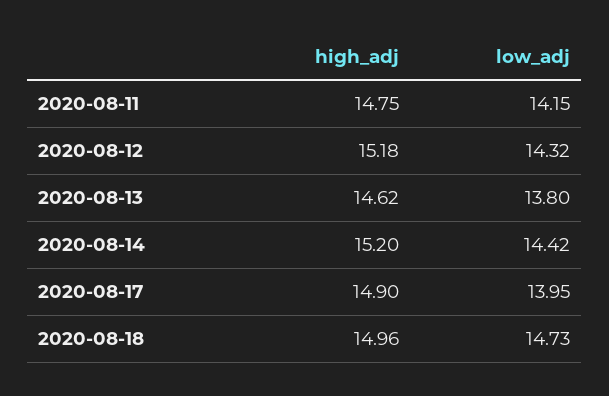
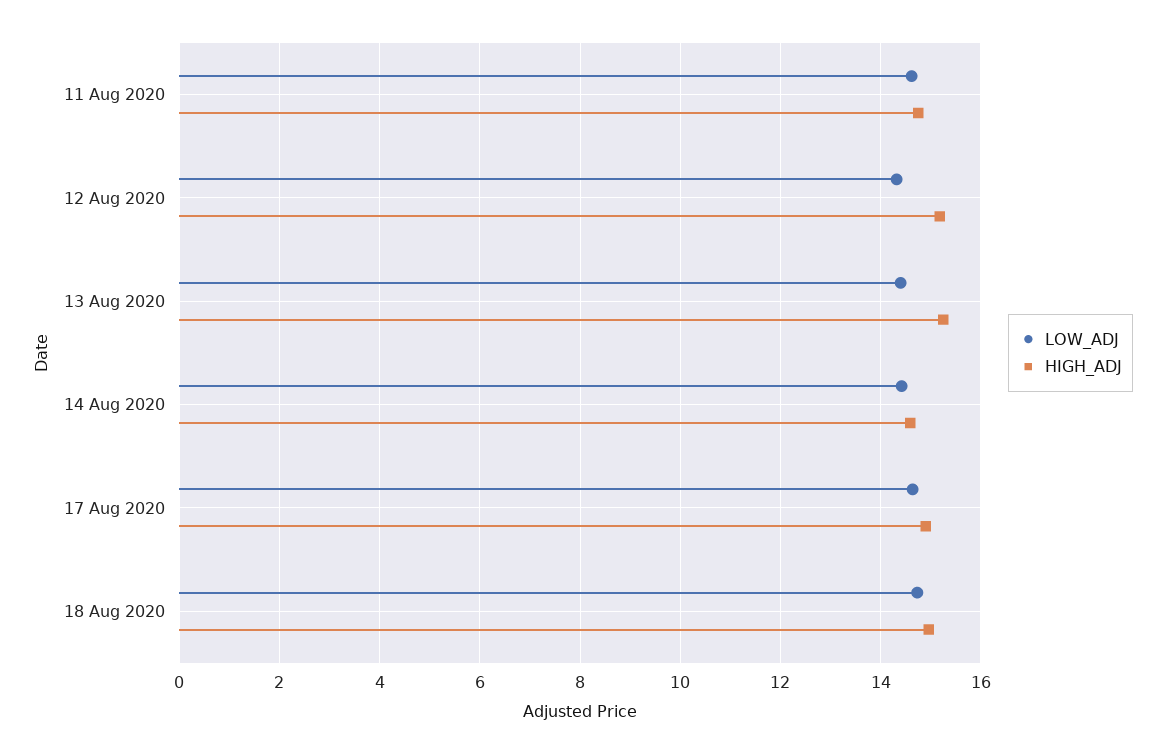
low_adj, 2020-08-11: 14.15 -> 14.6
high_adj, 2020-08-13: 14.62 -> 15.2
low_adj, 2020-08-13: 13.8 -> 14.4
high_adj, 2020-08-14: 15.2 -> 14.6
low_adj, 2020-08-17: 13.95 -> 14.6

